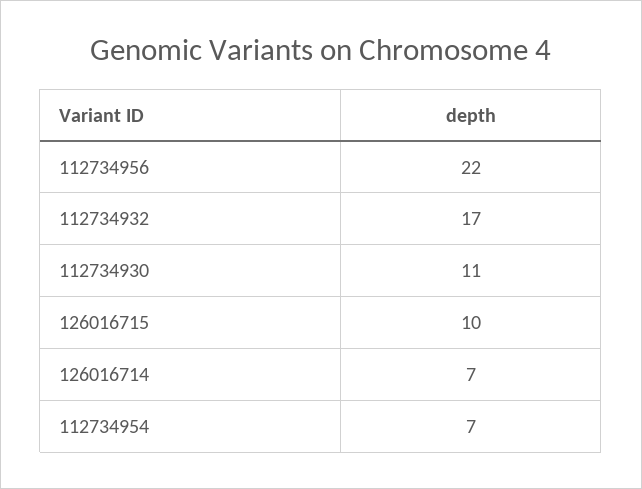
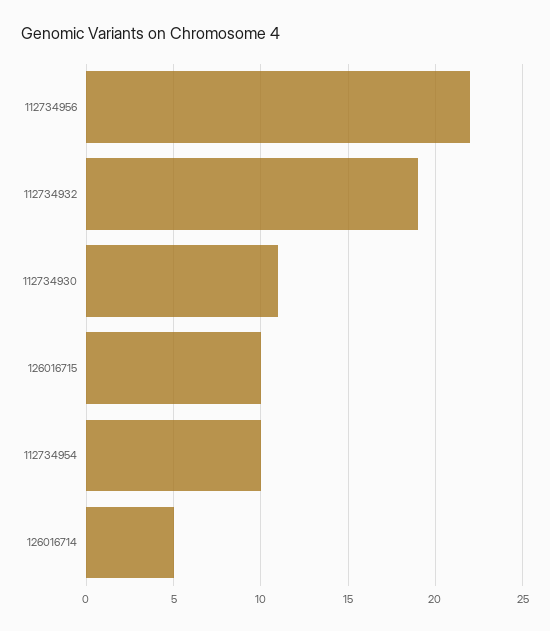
112734932: 17 -> 19
126016714: 7 -> 5
112734954: 7 -> 10

